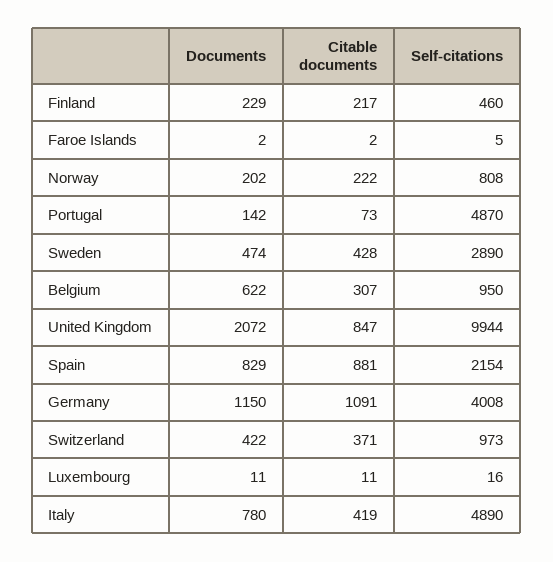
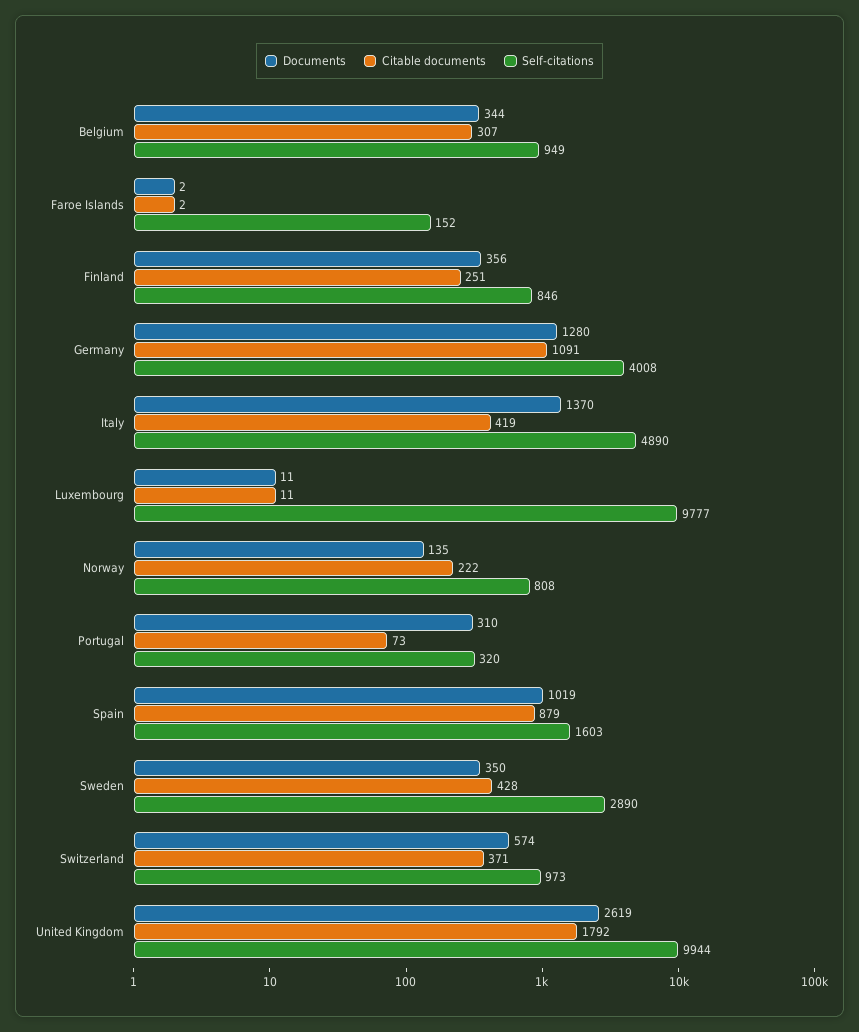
Documents, Finland: 229 -> 356
Citable documents, Finland: 217 -> 251
Self-citations, Finland: 460 -> 846
Self-citations, Faroe Islands: 5 -> 152
Documents, Norway: 202 -> 135
Documents, Portugal: 142 -> 310
Self-citations, Portugal: 4870 -> 320
Documents, Sweden: 474 -> 350
Documents, Belgium: 622 -> 344
Self-citations, Belgium: 950 -> 949
Documents, United Kingdom: 2072 -> 2619
Citable documents, United Kingdom: 847 -> 1792
Documents, Spain: 829 -> 1019
Citable documents, Spain: 881 -> 879
Self-citations, Spain: 2154 -> 1603
Documents, Germany: 1150 -> 1280
Documents, Switzerland: 422 -> 574
Self-citations, Luxembourg: 16 -> 9777
Documents, Italy: 780 -> 1370

